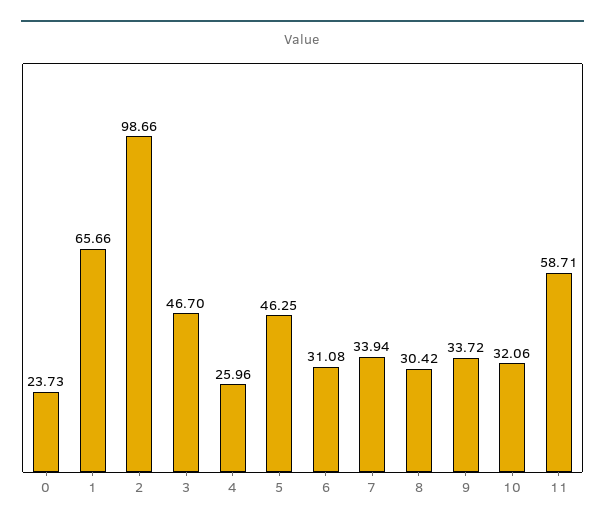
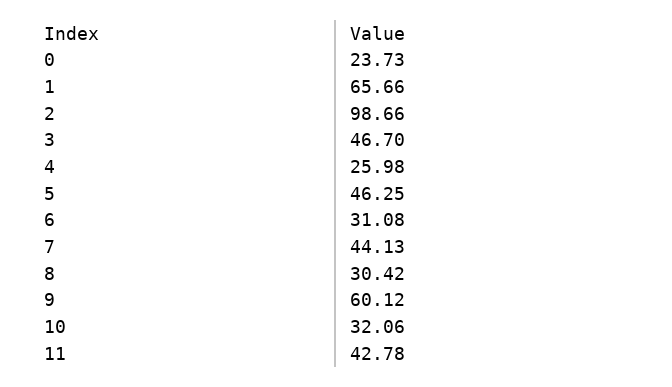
4: 25.96 -> 25.98
7: 33.94 -> 44.13
9: 33.72 -> 60.12
11: 58.71 -> 42.78

